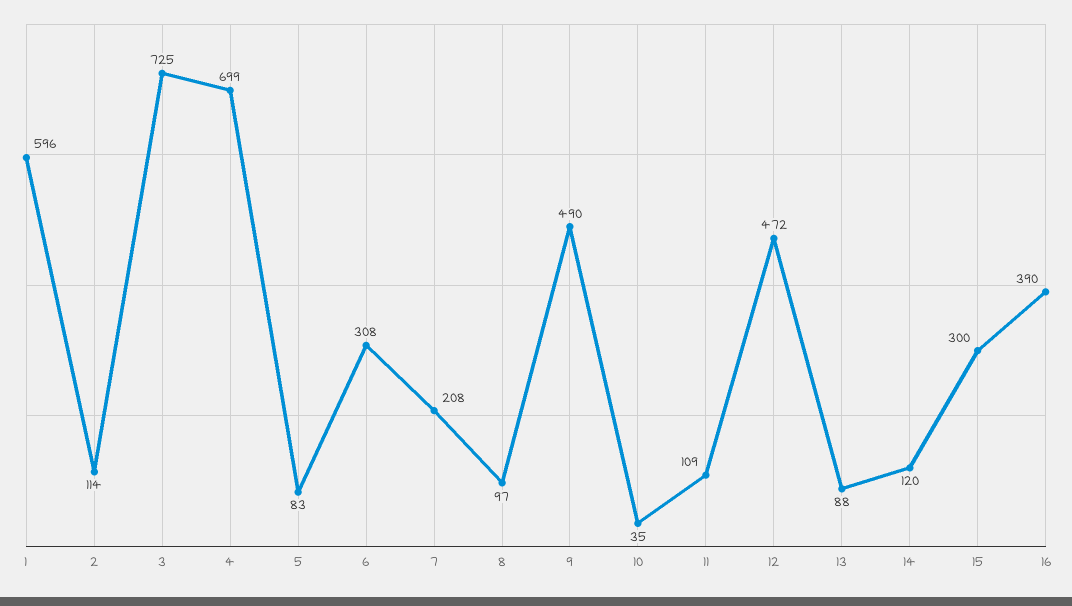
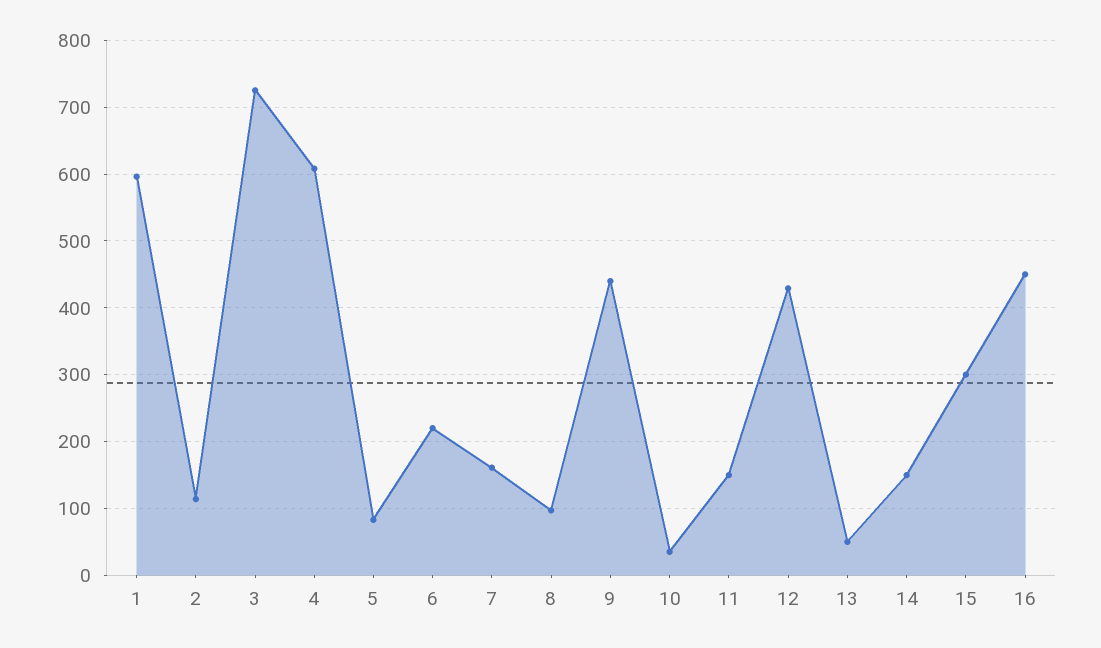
4: 699 -> 610
6: 308 -> 220
7: 208 -> 160
9: 490 -> 440
11: 109 -> 150
12: 472 -> 430
13: 88 -> 50
14: 120 -> 150
16: 390 -> 450

